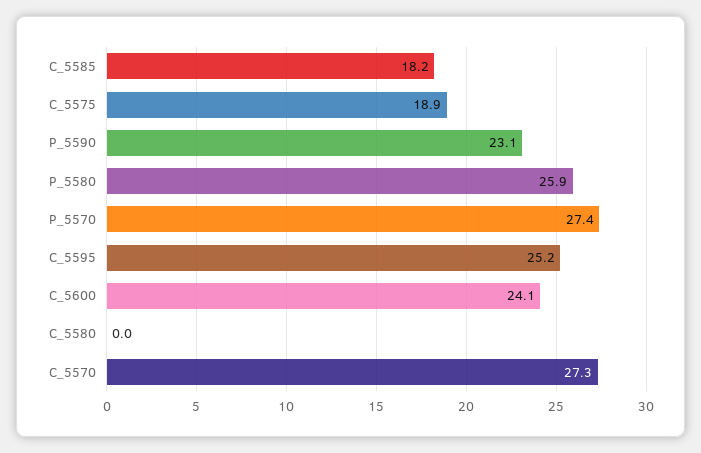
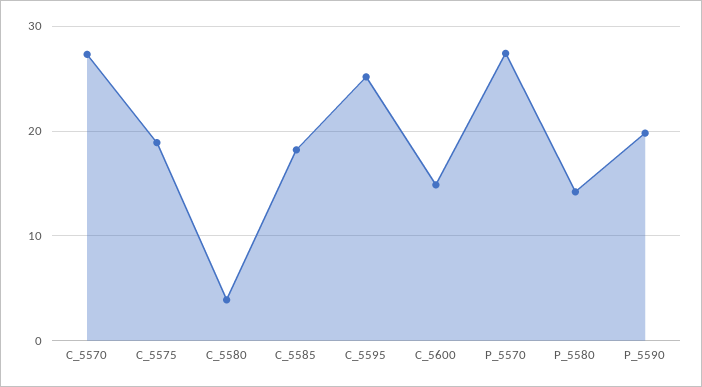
P_5590: 23.1 -> 20
P_5580: 25.9 -> 14
C_5600: 24.1 -> 15
C_5580: 0 -> 4

